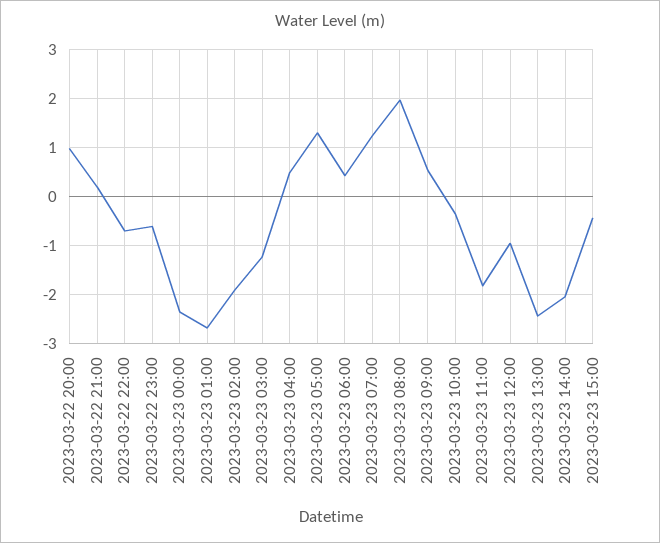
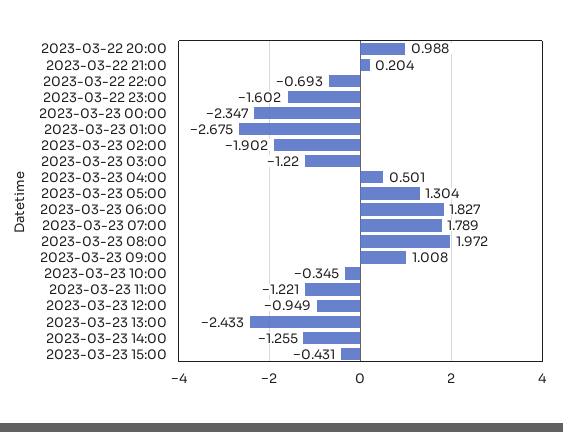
2023-03-22 23:00: -0.6 -> -1.602
2023-03-23 06:00: 0.4 -> 1.827
2023-03-23 07:00: 1.2 -> 1.789
2023-03-23 09:00: 0.6 -> 1.008
2023-03-23 11:00: -1.8 -> -1.221
2023-03-23 14:00: -2 -> -1.255

